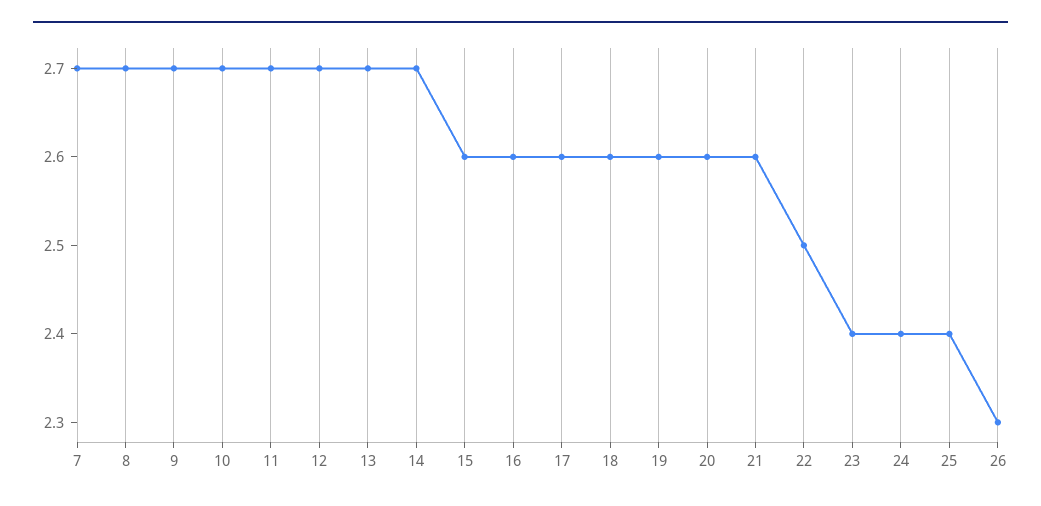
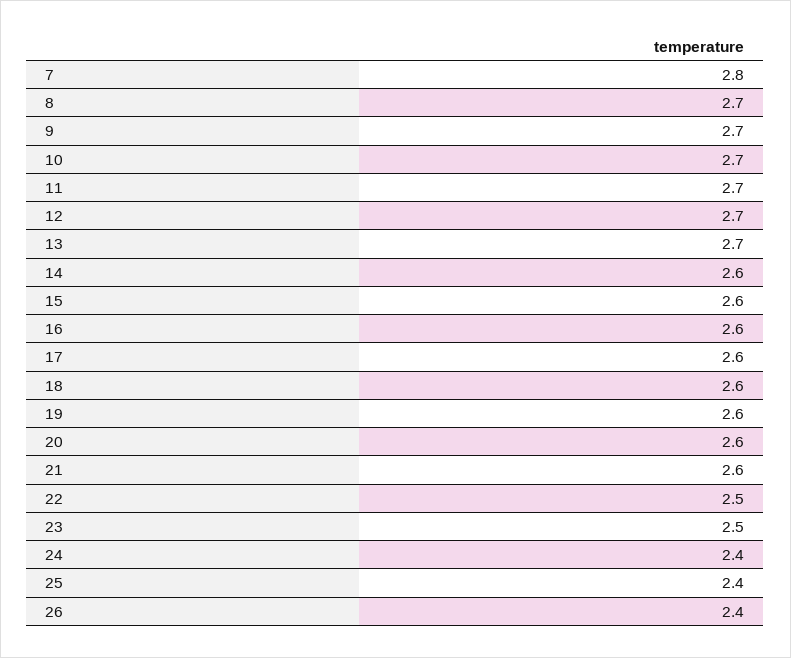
7: 2.7 -> 2.8
14: 2.7 -> 2.6
23: 2.4 -> 2.5
26: 2.3 -> 2.4

